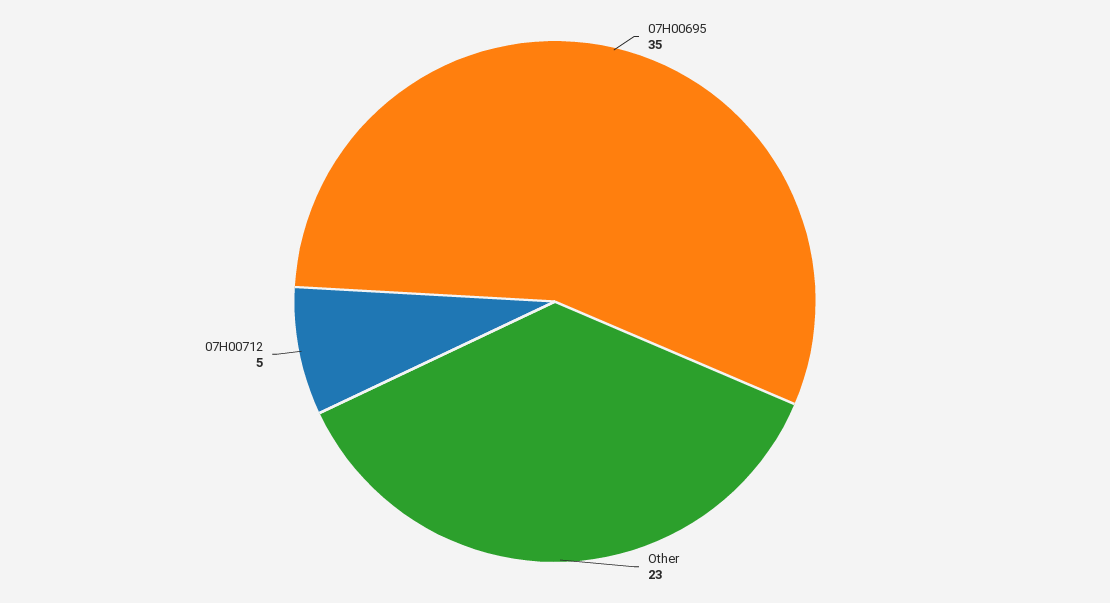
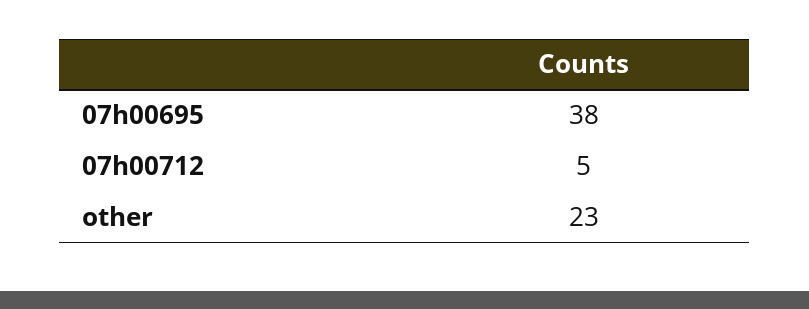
07H00695: 35 -> 38

